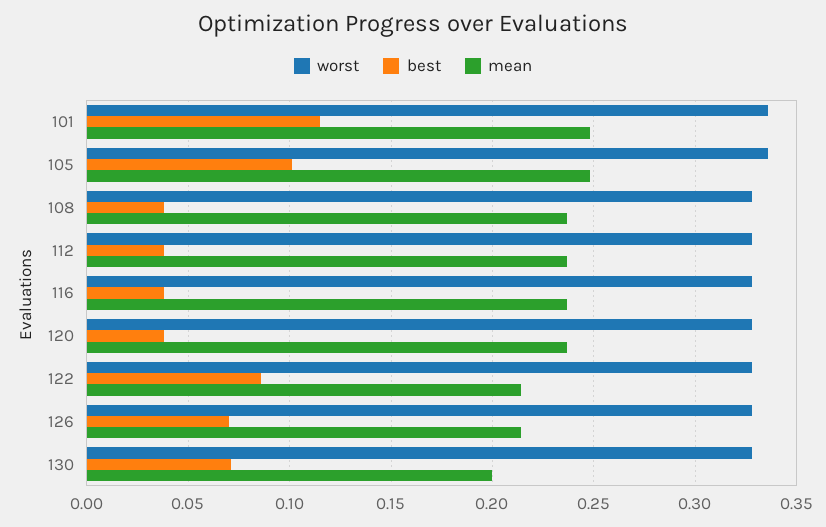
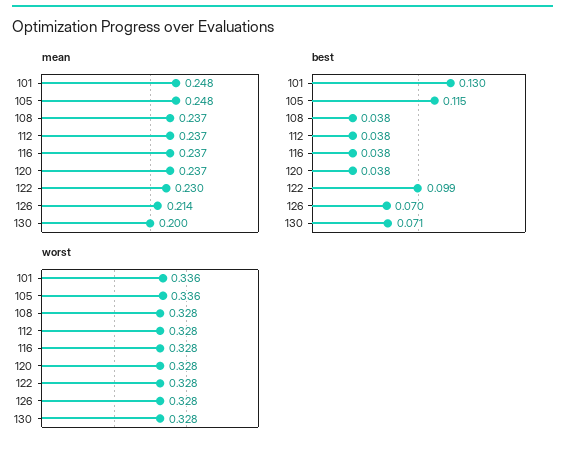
best, 101: 0.115 -> 0.13
best, 105: 0.1 -> 0.115
best, 122: 0.085 -> 0.099
mean, 122: 0.215 -> 0.23

